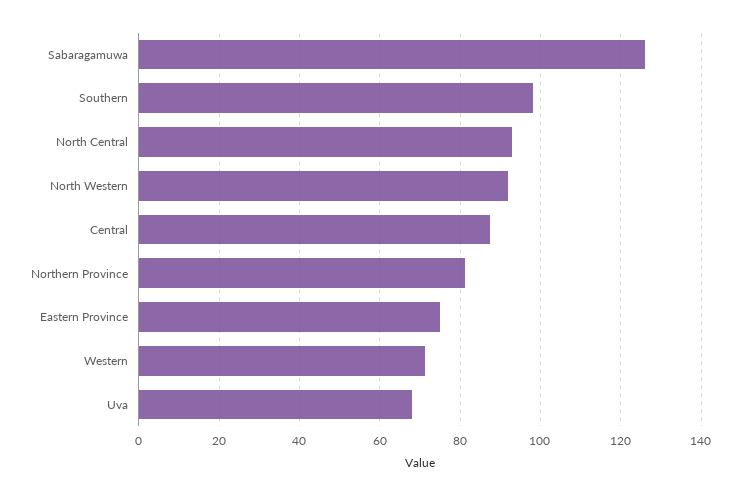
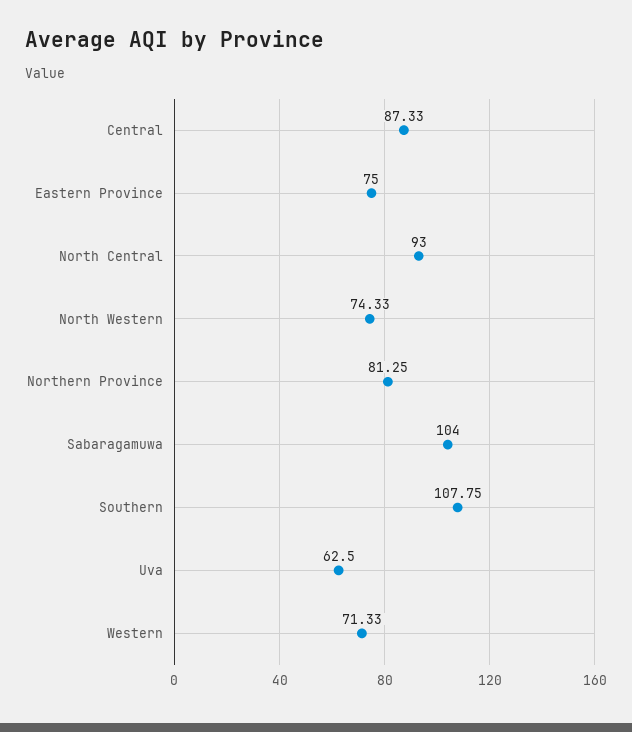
Sabaragamuwa: 126 -> 104
Southern: 98 -> 107.75
North Western: 92 -> 74.33
Uva: 68 -> 62.5

